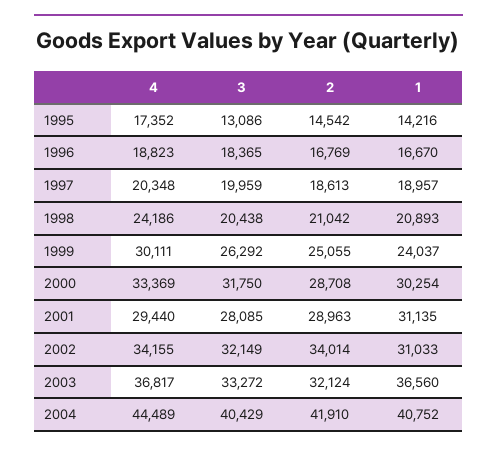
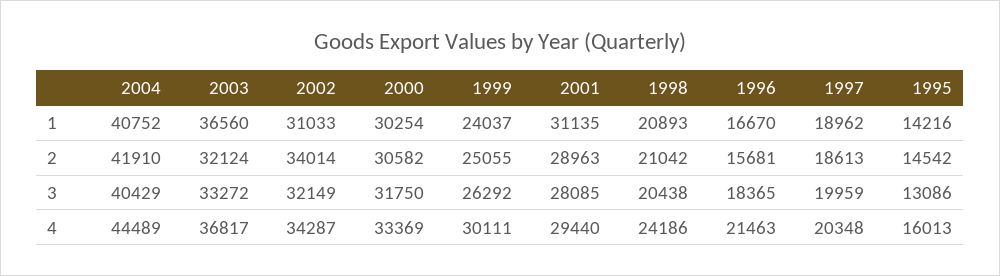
4, 1995: 17352 -> 16013
4, 1996: 18823 -> 21463
2, 1996: 16769 -> 15681
1, 1997: 18957 -> 18962
2, 2000: 28708 -> 30582
4, 2002: 34155 -> 34287

